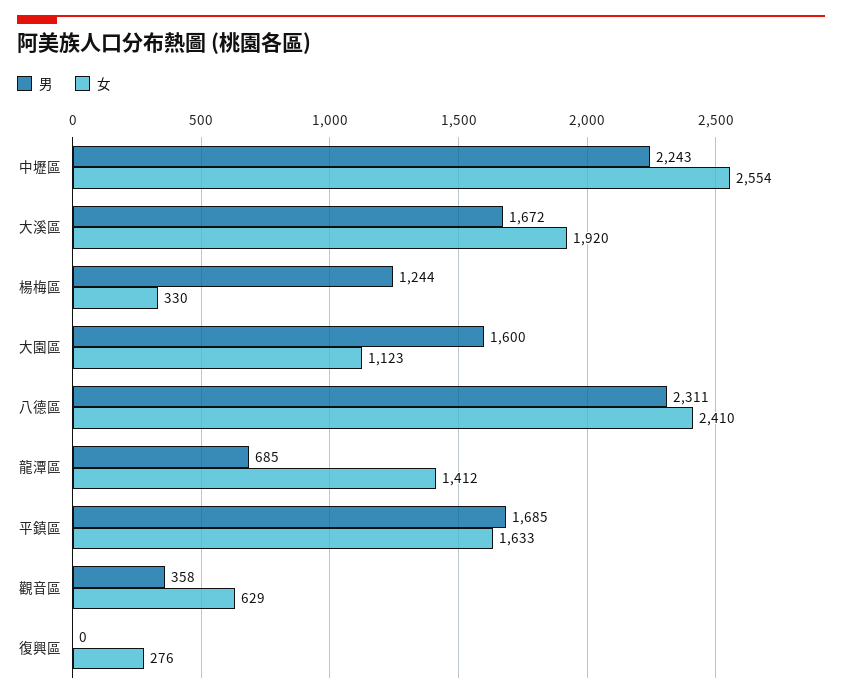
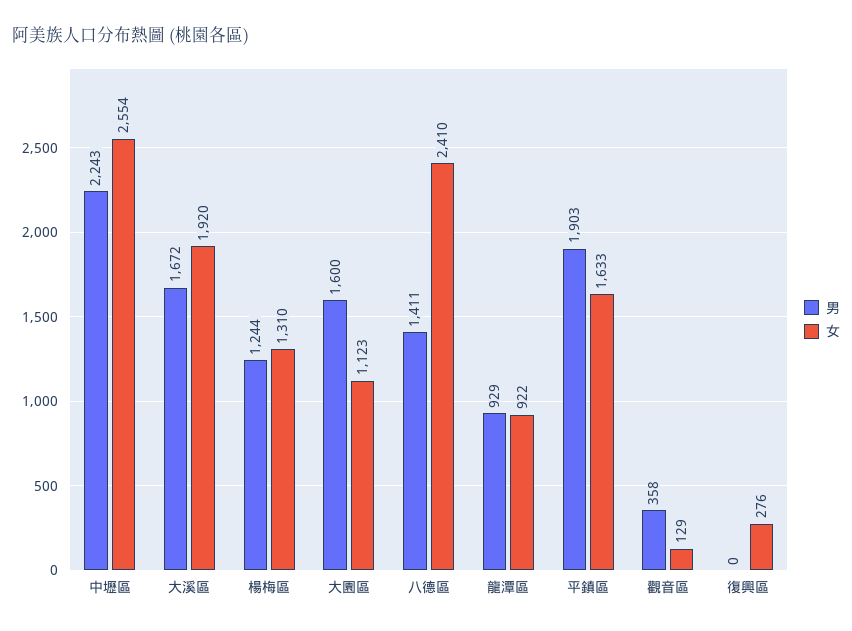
女, 楊梅區: 330 -> 1310
男, 八德區: 2311 -> 1411
男, 龍潭區: 685 -> 929
女, 龍潭區: 1412 -> 922
男, 平鎮區: 1685 -> 1903
女, 觀音區: 629 -> 129

